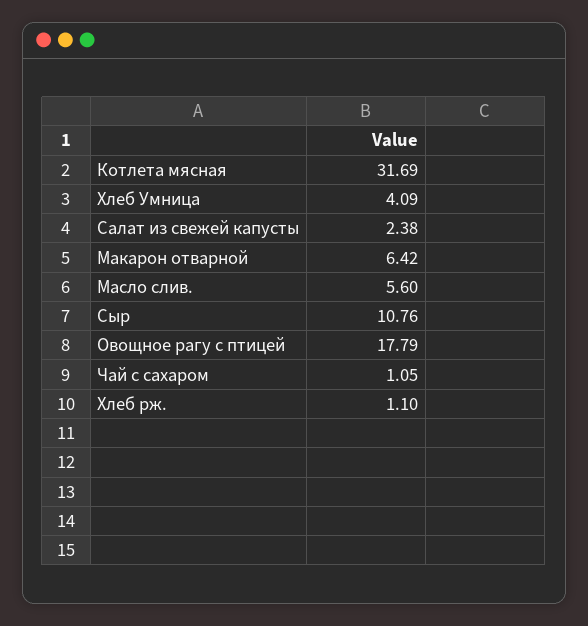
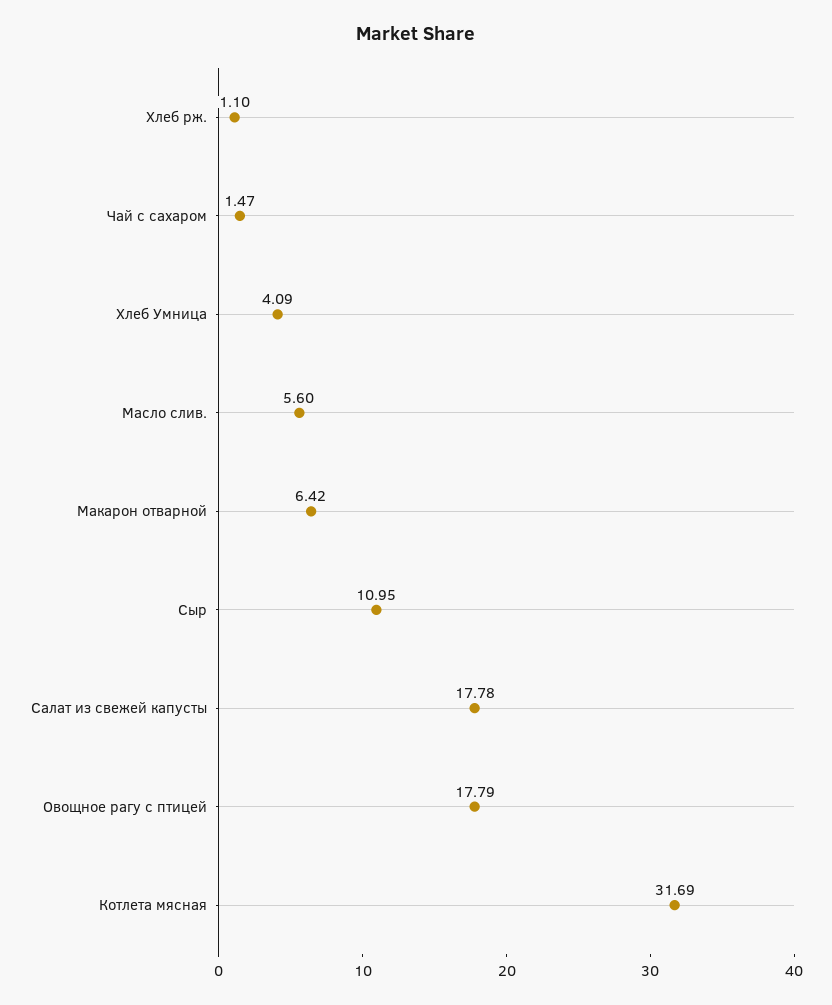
Салат из свежей капусты: 2.38 -> 17.78
Сыр: 10.76 -> 10.95
Чай с сахаром: 1.05 -> 1.47

